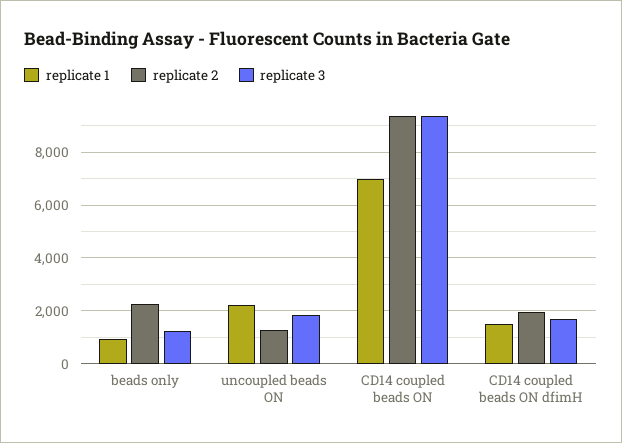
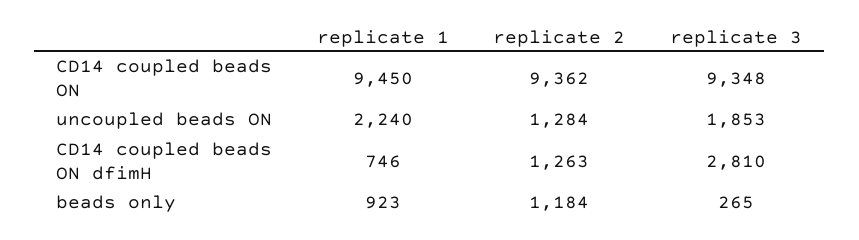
replicate 2, beads only: 2250 -> 1184
replicate 3, beads only: 1250 -> 265
replicate 1, CD14 coupled beads ON: 7000 -> 9450
replicate 1, CD14 coupled beads ON dfimH: 1500 -> 746
replicate 2, CD14 coupled beads ON dfimH: 2000 -> 1263
replicate 3, CD14 coupled beads ON dfimH: 1750 -> 2810

